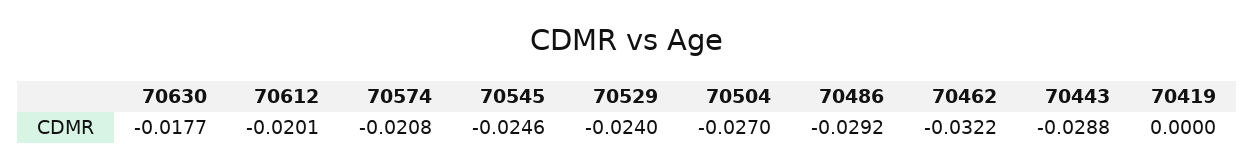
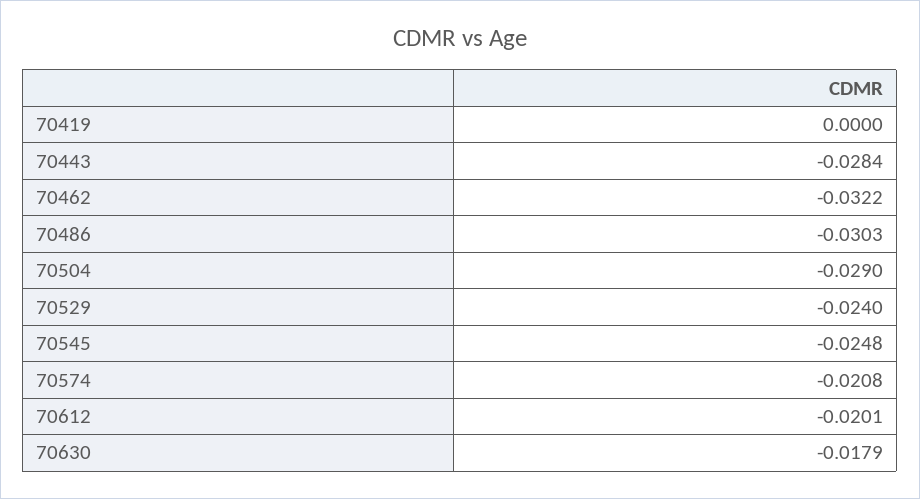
70630: -0.0177 -> -0.0179
70545: -0.0246 -> -0.0248
70504: -0.027 -> -0.029
70486: -0.0292 -> -0.0303
70443: -0.0288 -> -0.0284

